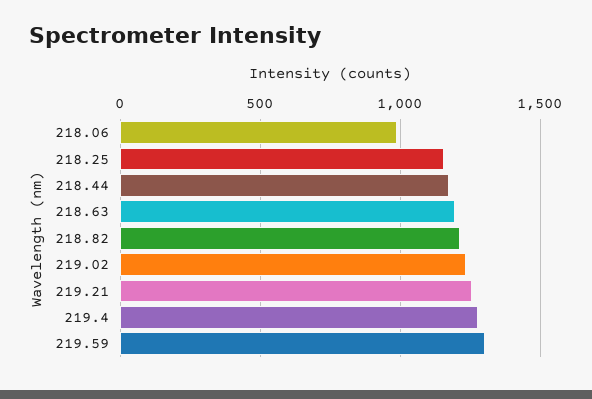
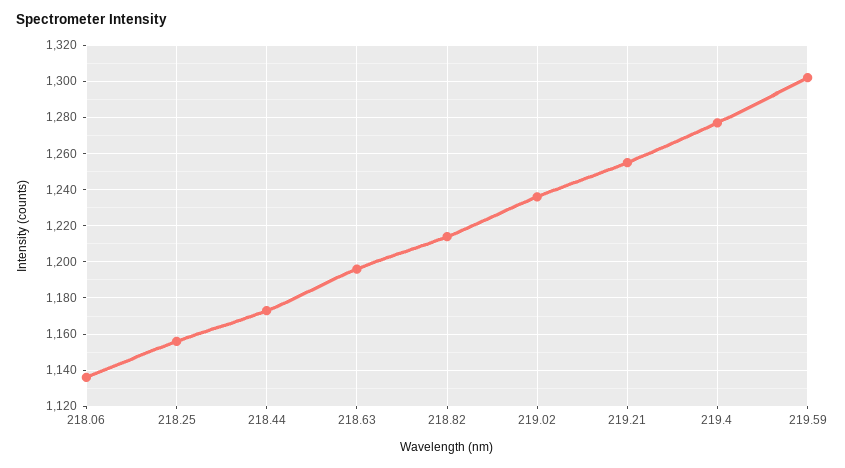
218.06: 1000 -> 1135

